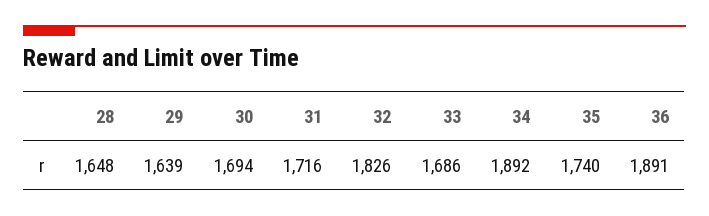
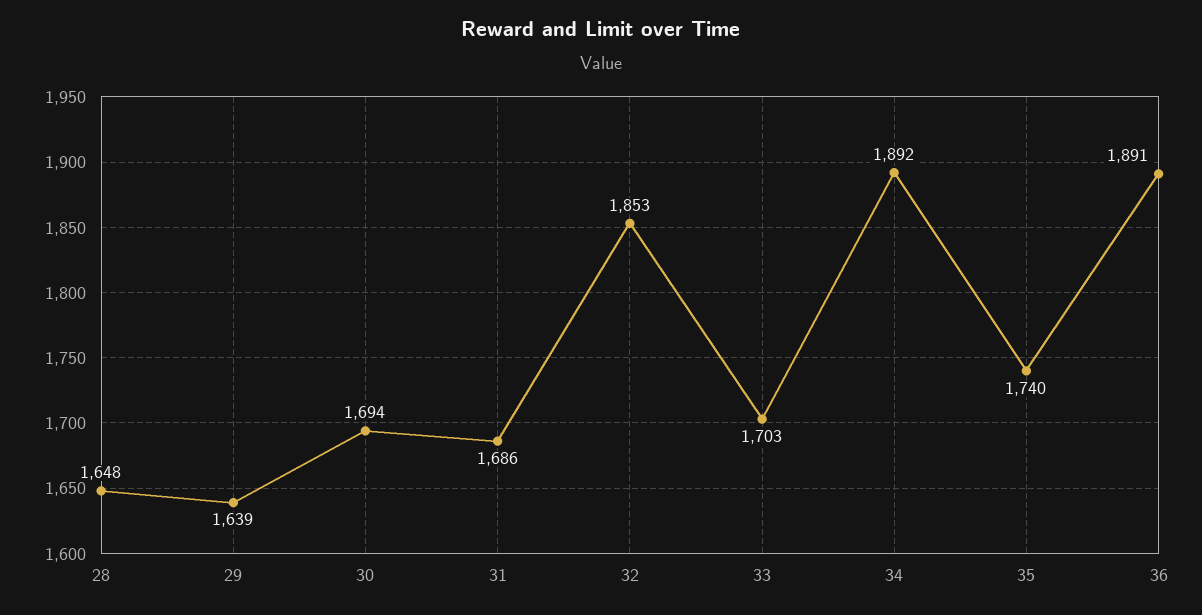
31: 1716 -> 1686
32: 1826 -> 1853
33: 1686 -> 1703

